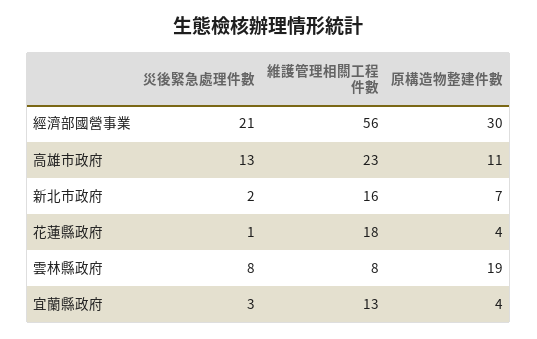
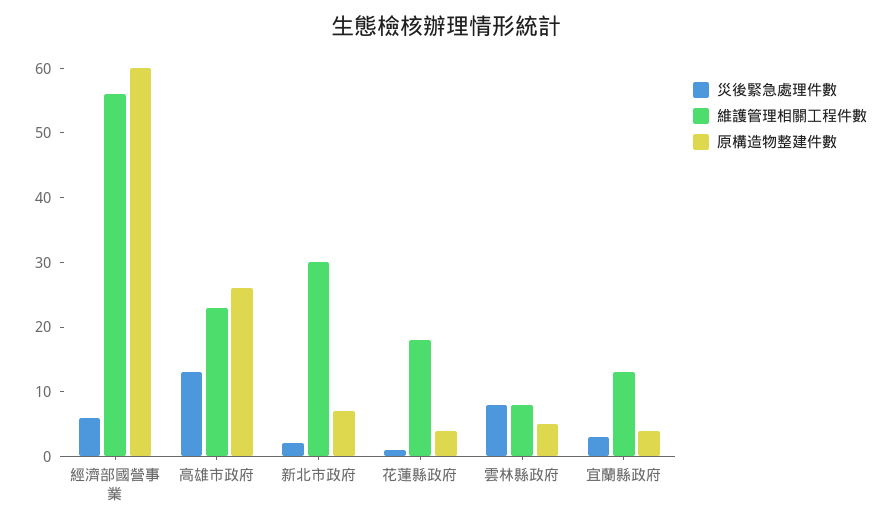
災後緊急處理件數, 經濟部國營事業: 21 -> 5
原構造物整建件數, 經濟部國營事業: 30 -> 60
原構造物整建件數, 高雄市政府: 11 -> 25
維護管理相關工程件數, 新北市政府: 16 -> 30
原構造物整建件數, 雲林縣政府: 19 -> 5

